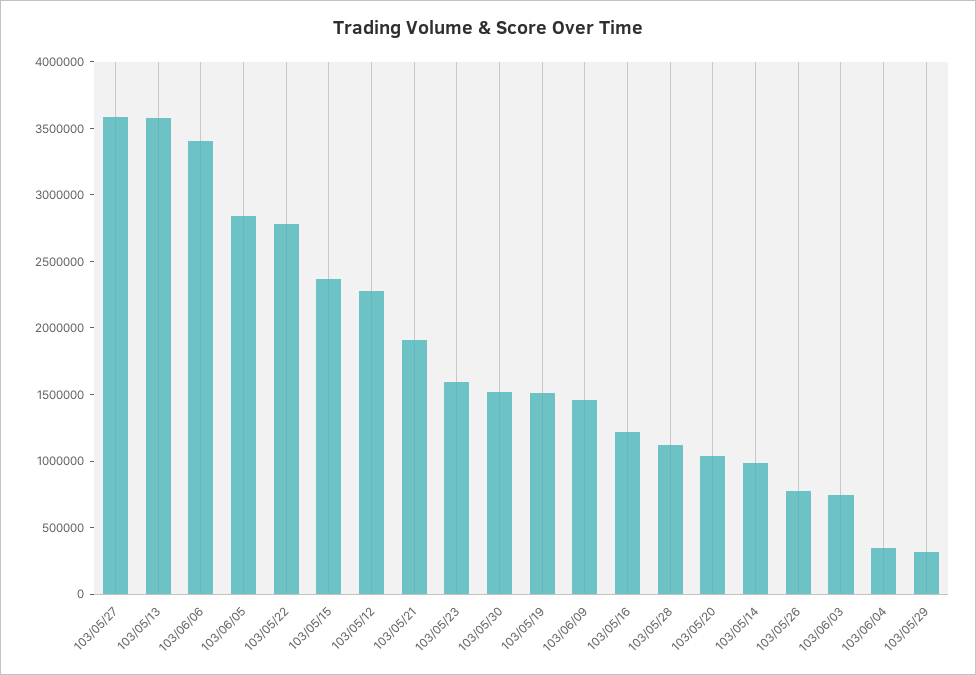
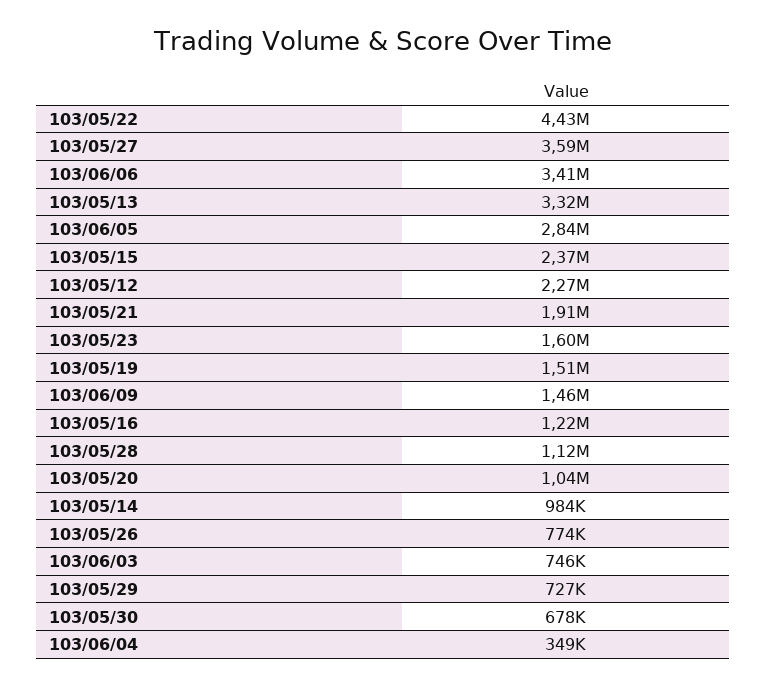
103/05/13: 3600000 -> 3320000
103/05/22: 2800000 -> 4430000
103/05/30: 1500000 -> 678000
103/05/29: 300000 -> 727000

